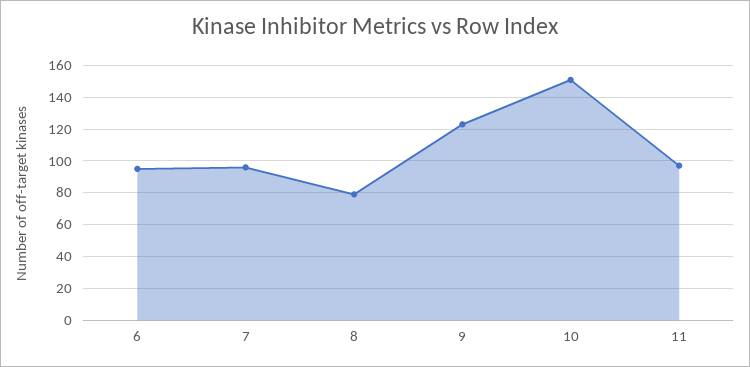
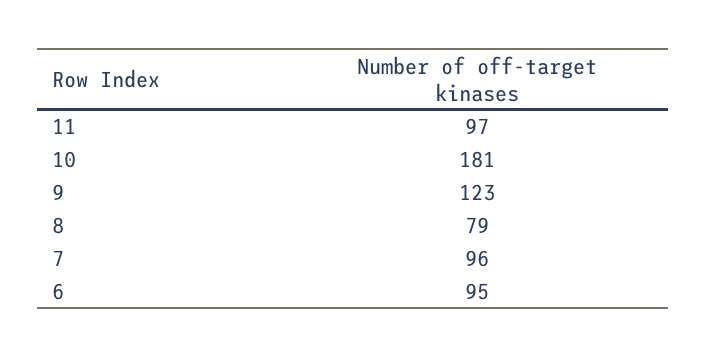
10: 150 -> 181

